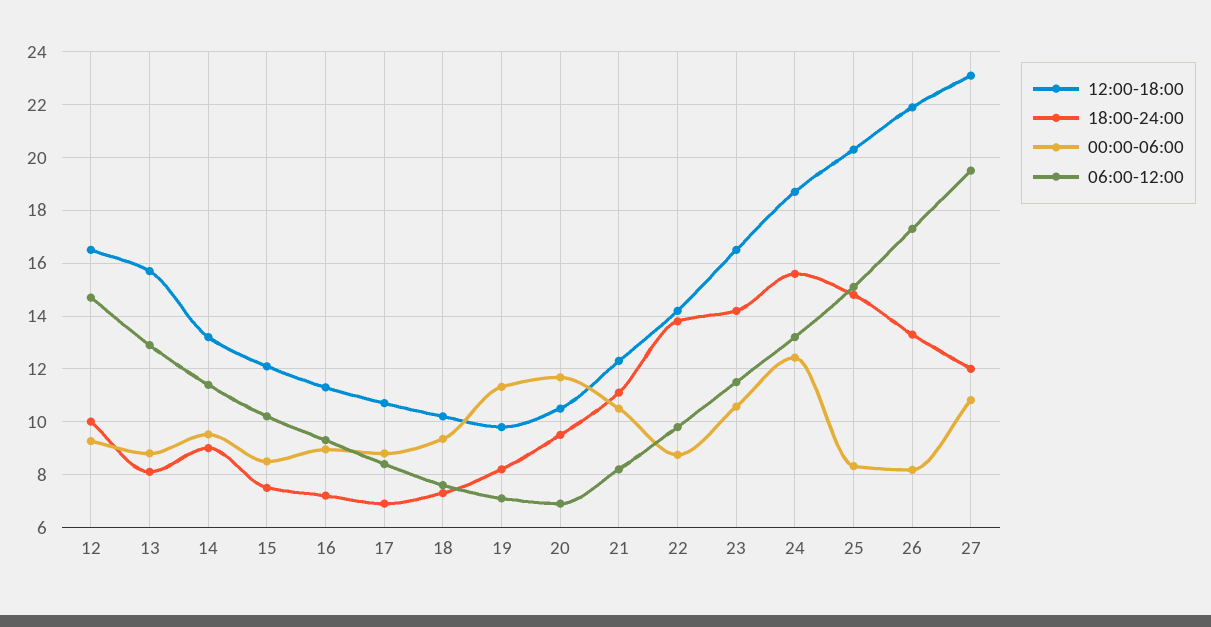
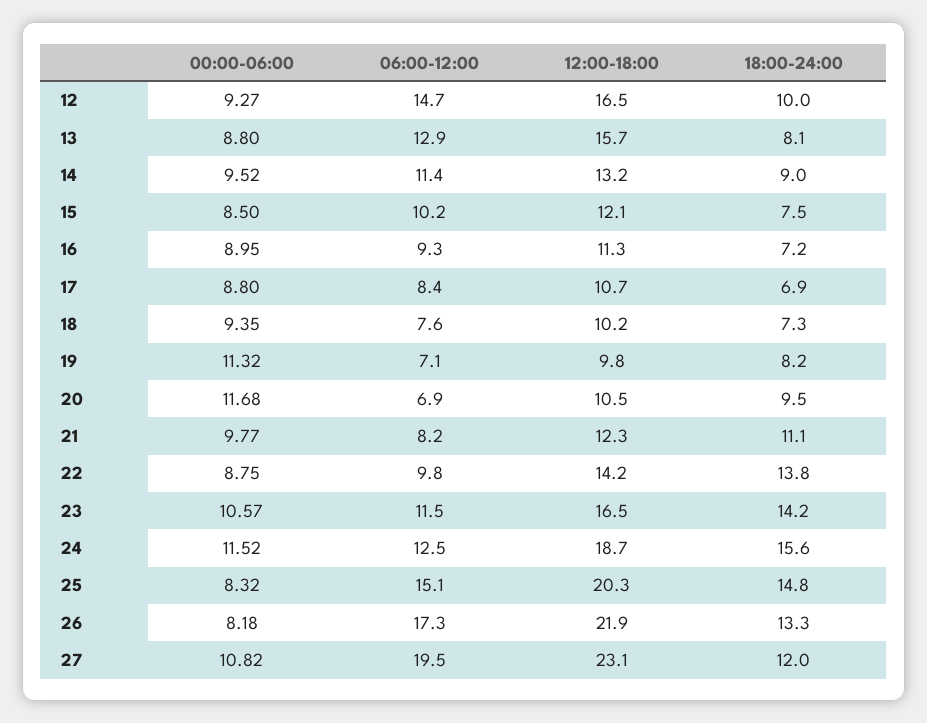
00:00-06:00, 21: 10.5 -> 9.77
00:00-06:00, 24: 12.5 -> 11.52
06:00-12:00, 24: 13.25 -> 12.5

